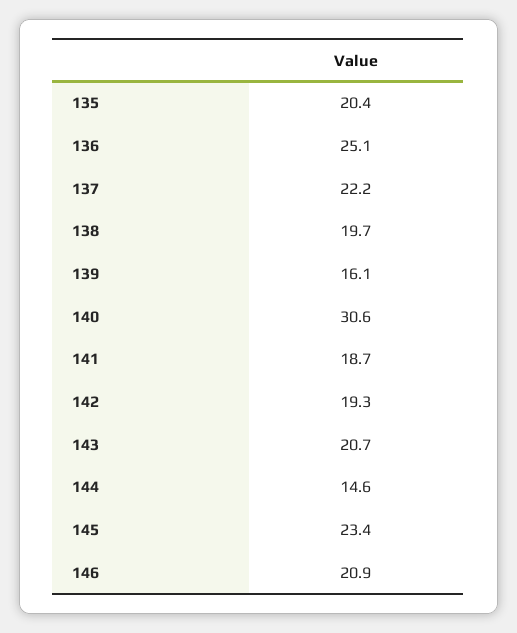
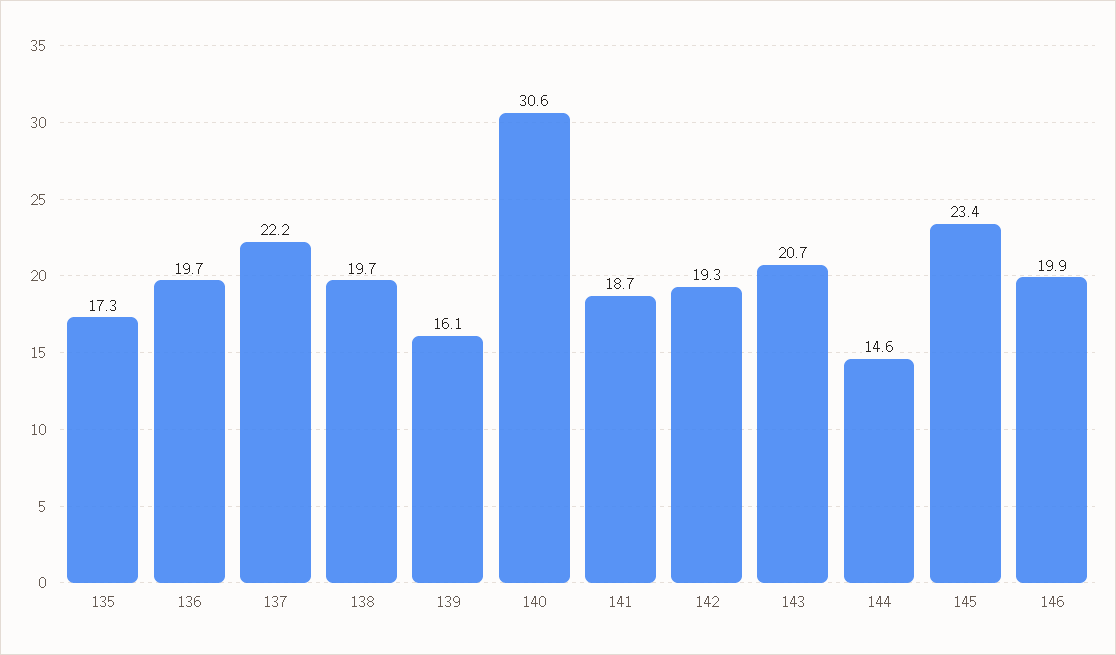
135: 20.4 -> 17.3
136: 25.1 -> 19.7
146: 20.9 -> 19.9

